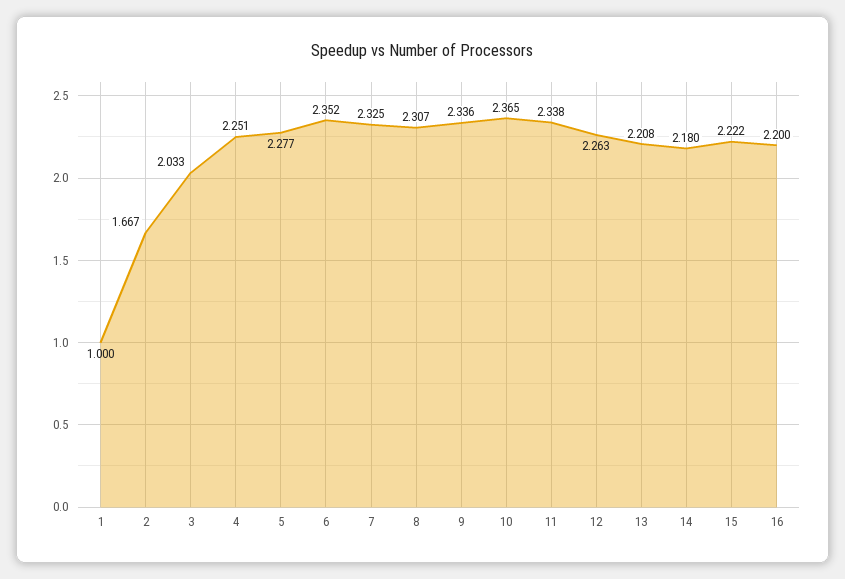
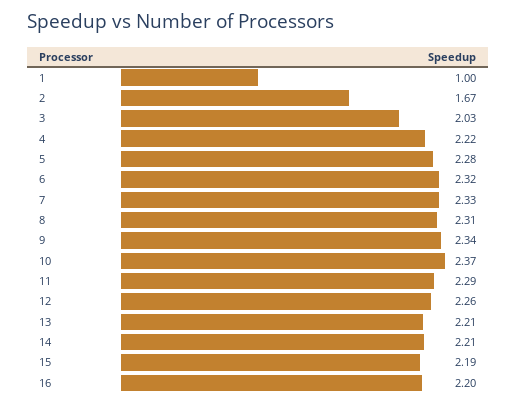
4: 2.251 -> 2.22
6: 2.352 -> 2.32
11: 2.338 -> 2.29
14: 2.18 -> 2.21
15: 2.222 -> 2.19

